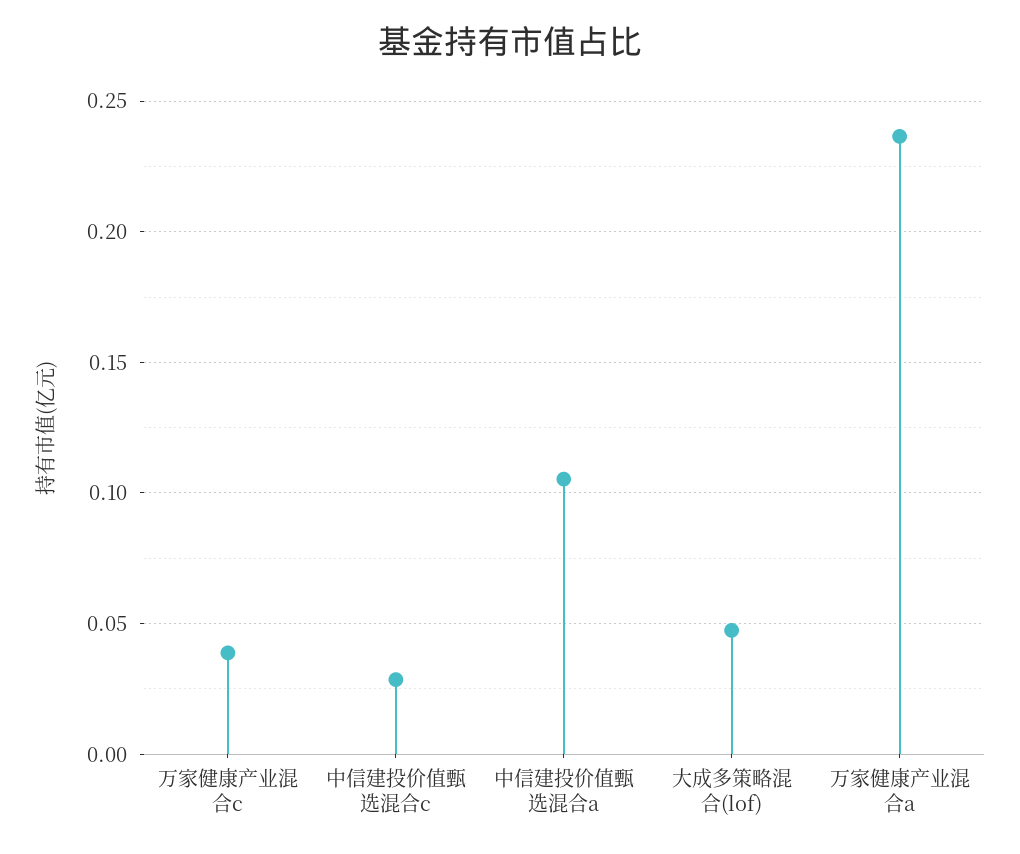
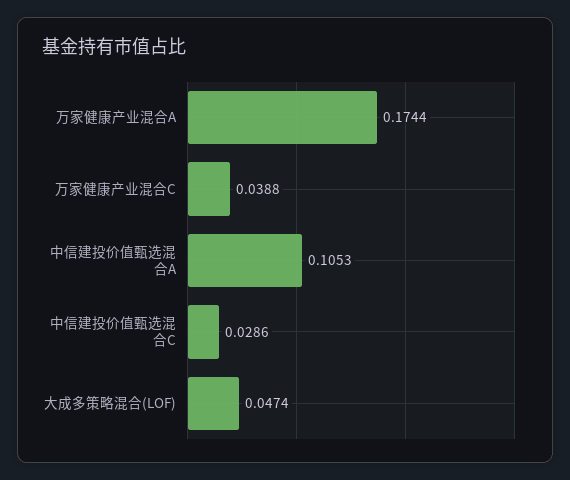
万家健康产业混合a: 0.235 -> 0.1744

